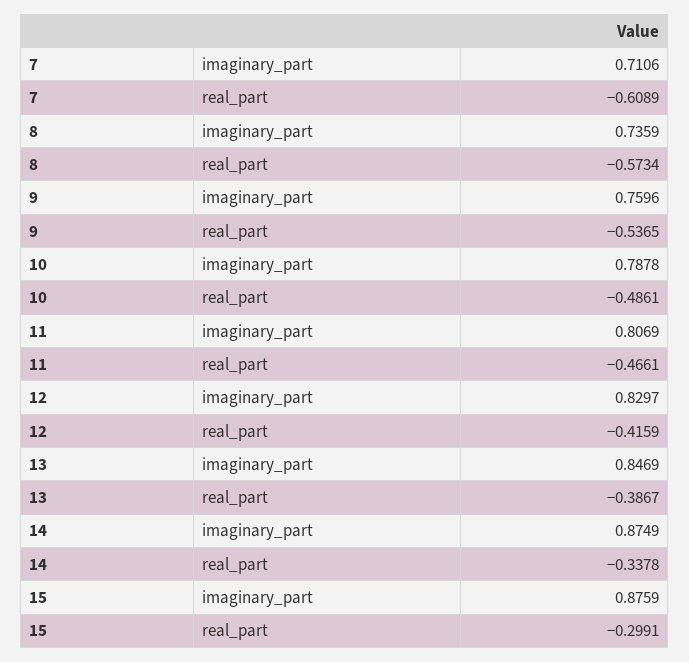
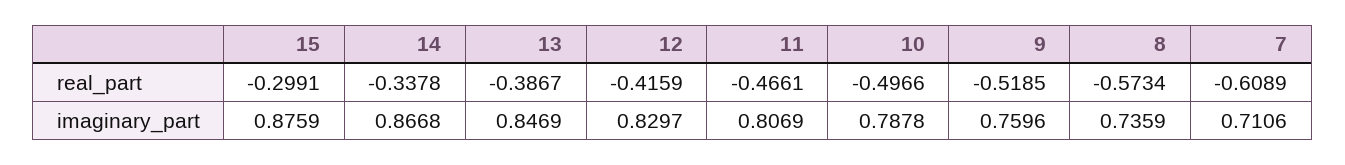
9, real_part: -0.5365 -> -0.5185
10, real_part: -0.4861 -> -0.4966
14, imaginary_part: 0.8749 -> 0.8668

